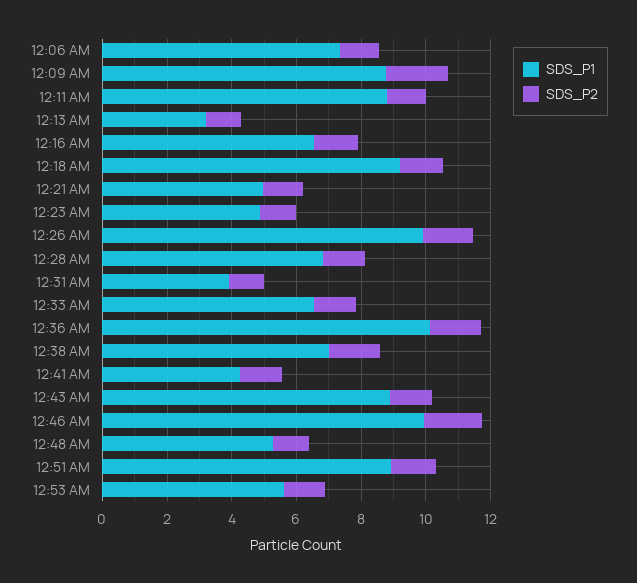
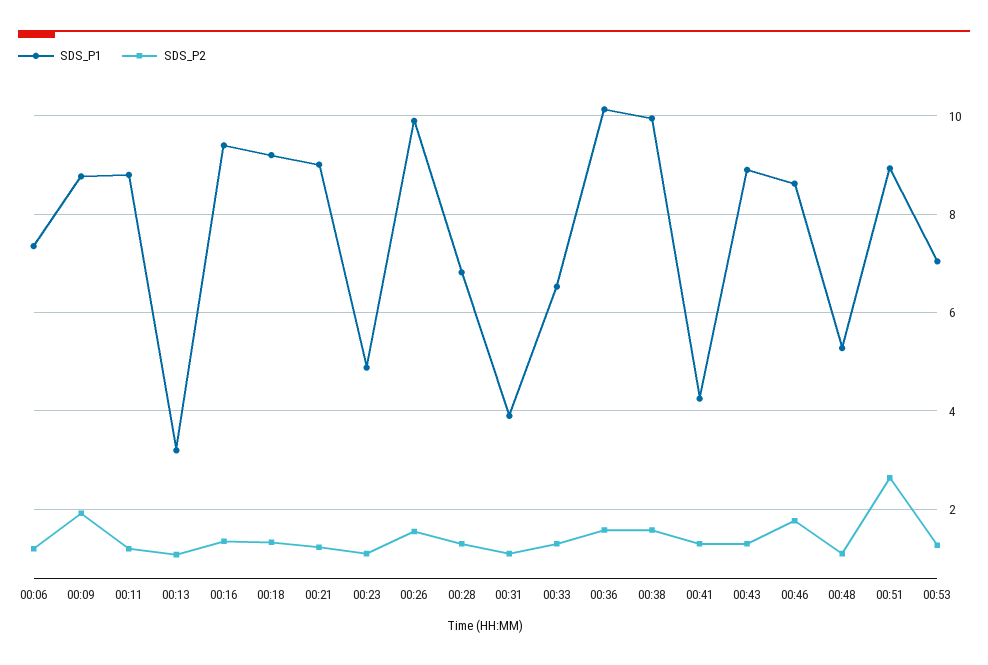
SDS_P1, 12:16 AM: 6.5 -> 9.4
SDS_P1, 12:21 AM: 5 -> 9
SDS_P1, 12:38 AM: 7 -> 10
SDS_P1, 12:46 AM: 10 -> 8.6
SDS_P2, 12:51 AM: 1.5 -> 2.6
SDS_P1, 12:53 AM: 5.5 -> 7

